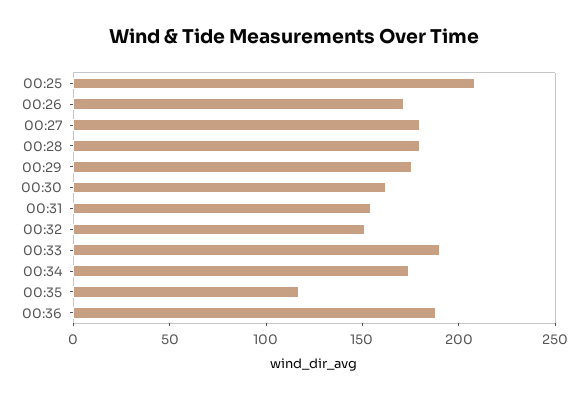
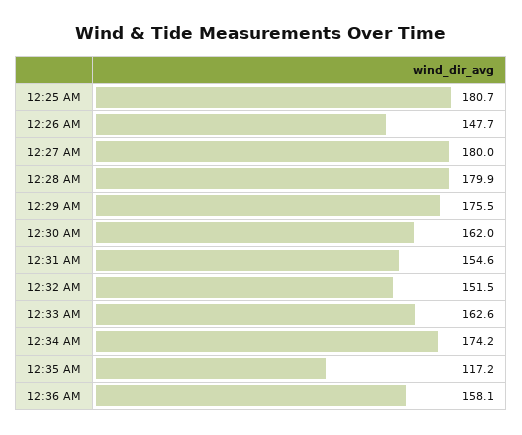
00:25: 210 -> 180.7
00:26: 170 -> 147.7
00:33: 190 -> 162.6
00:36: 190 -> 158.1

